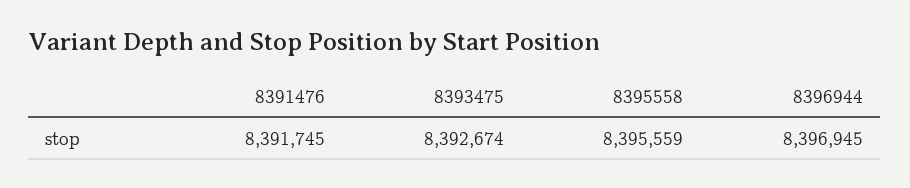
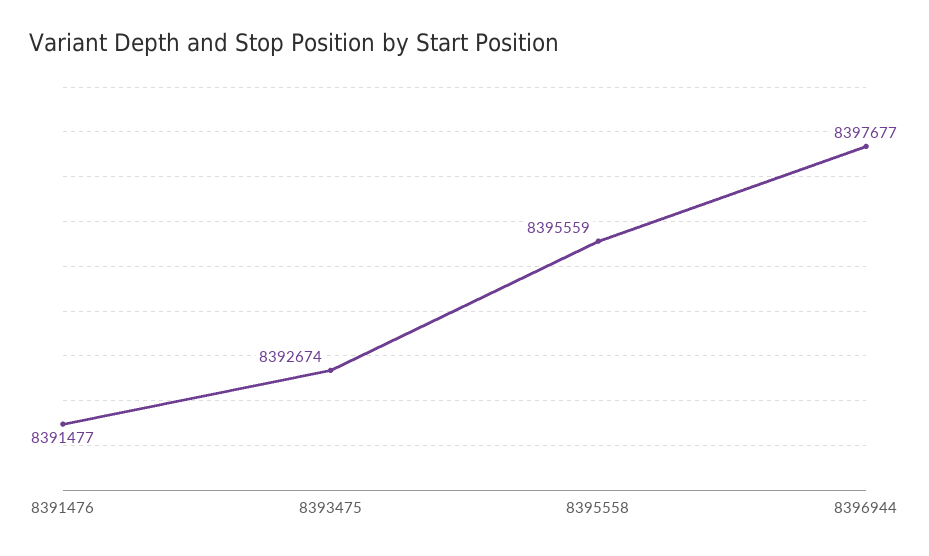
8391476: 8391745 -> 8391477
8396944: 8396945 -> 8397677

